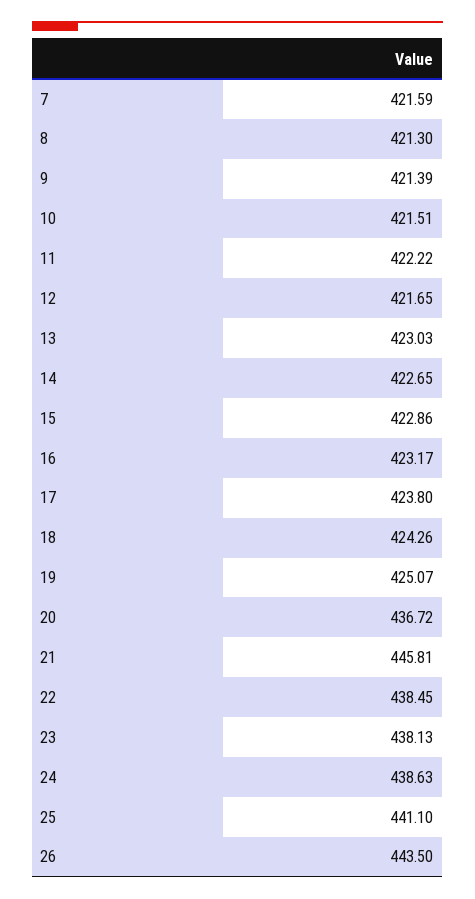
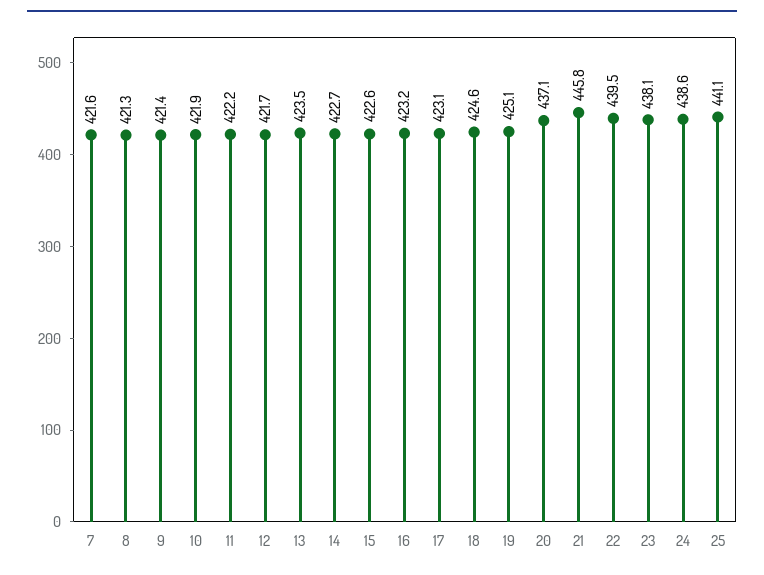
10: 421.51 -> 421.9
13: 423.03 -> 423.5
15: 422.86 -> 422.6
17: 423.8 -> 423.1
18: 424.26 -> 424.6
20: 436.72 -> 437.1
22: 438.45 -> 439.5
26: 443.5 -> none

